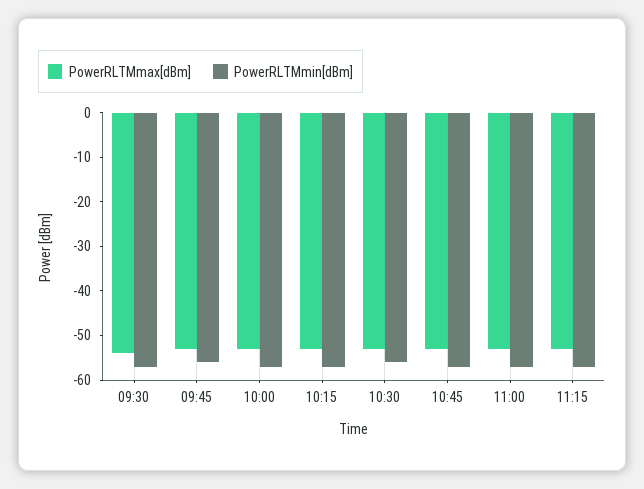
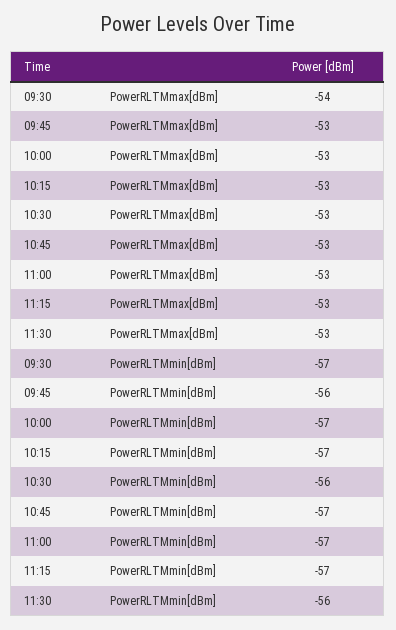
PowerRLTMmax[dBm], 11:30: none -> -53
PowerRLTMmin[dBm], 11:30: none -> -56

